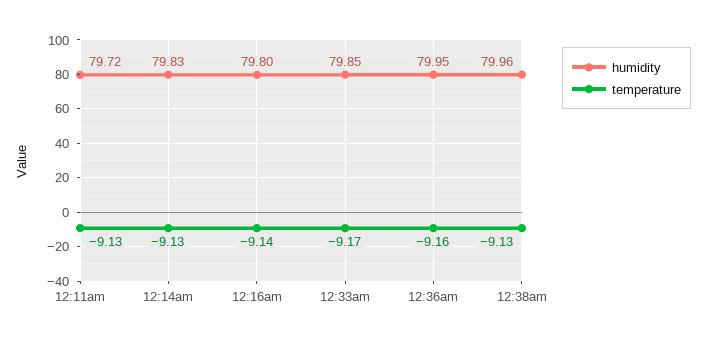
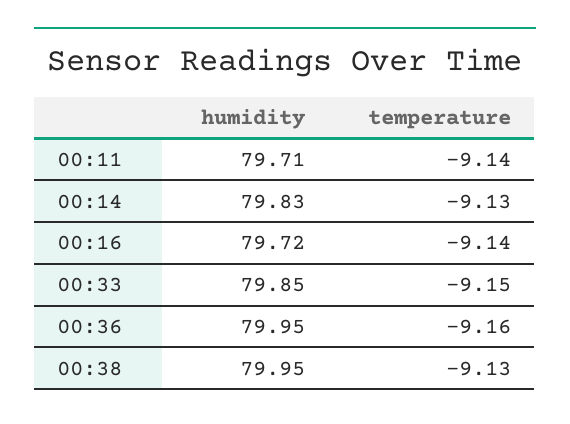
humidity, 12:11am: 79.72 -> 79.71
temperature, 12:11am: -9.13 -> -9.14
humidity, 12:16am: 79.8 -> 79.72
temperature, 12:33am: -9.17 -> -9.15
humidity, 12:38am: 79.96 -> 79.95

